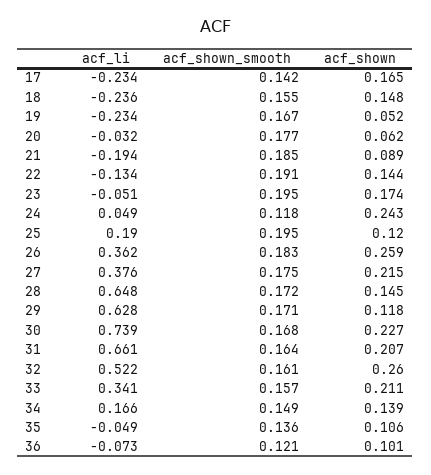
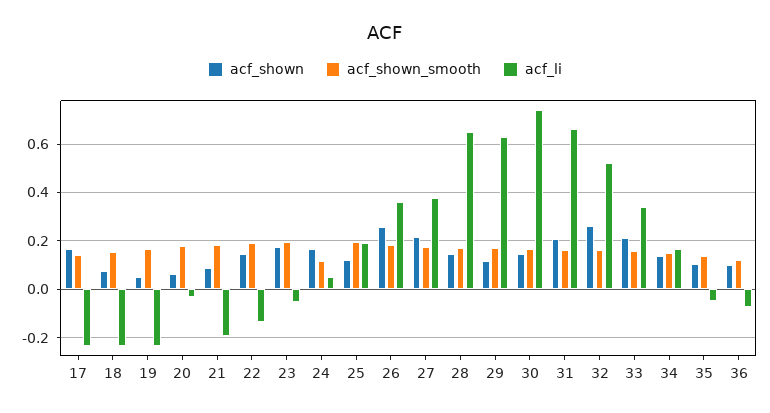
acf_shown, 18: 0.148 -> 0.075
acf_shown, 24: 0.243 -> 0.175
acf_shown, 30: 0.227 -> 0.15

